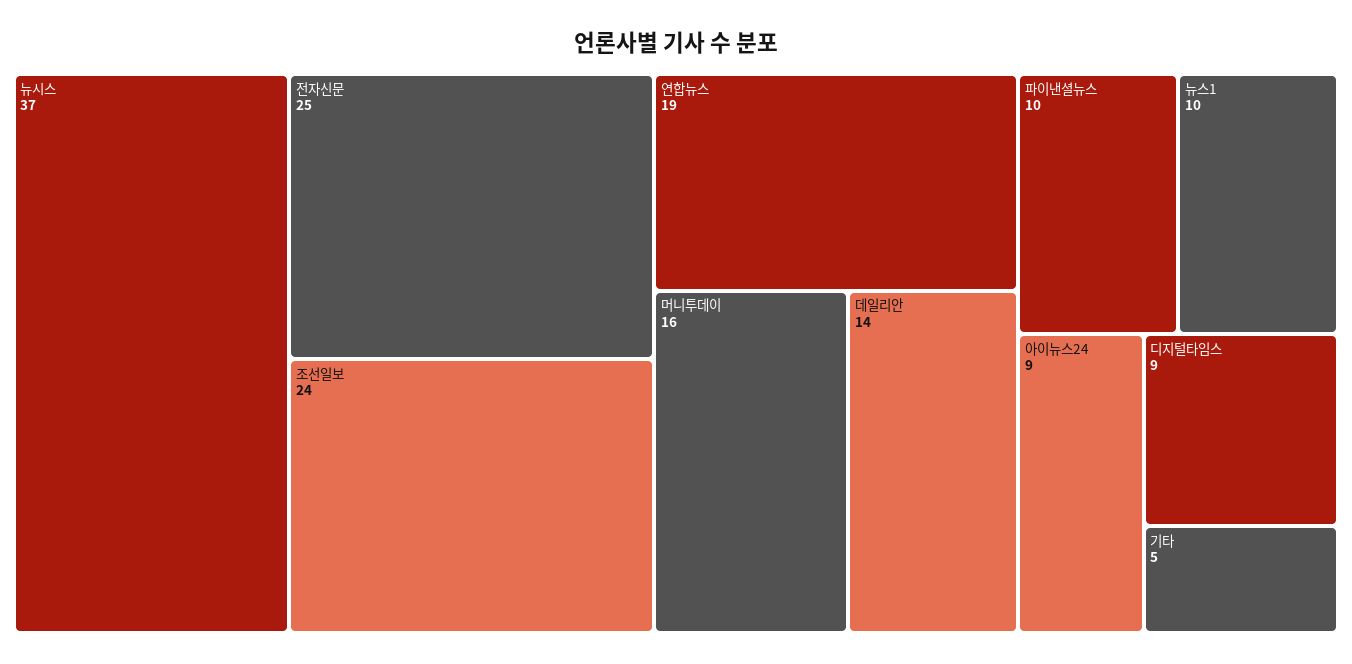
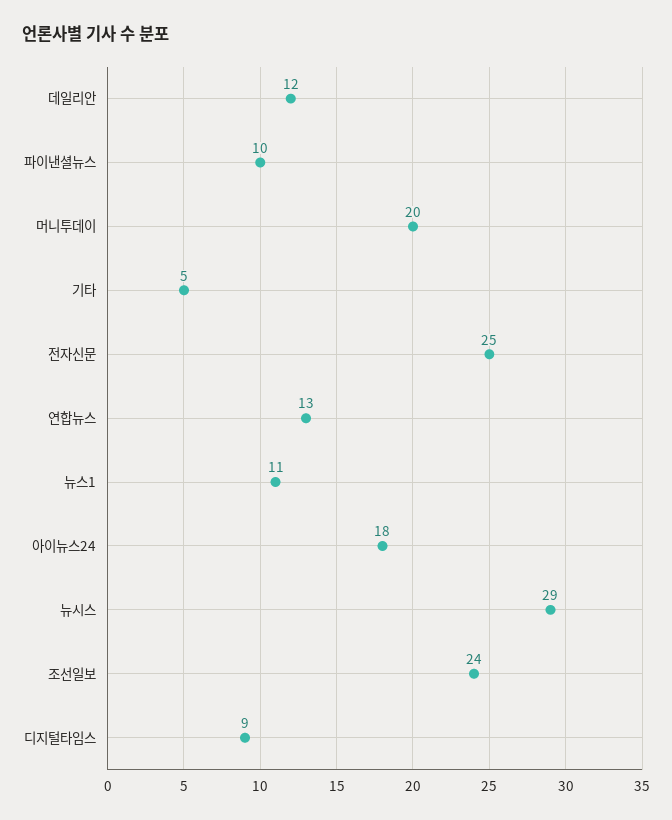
뉴시스: 37 -> 29
연합뉴스: 19 -> 13
머니투데이: 16 -> 20
데일리안: 14 -> 12
뉴스1: 10 -> 11
아이뉴스24: 9 -> 18

